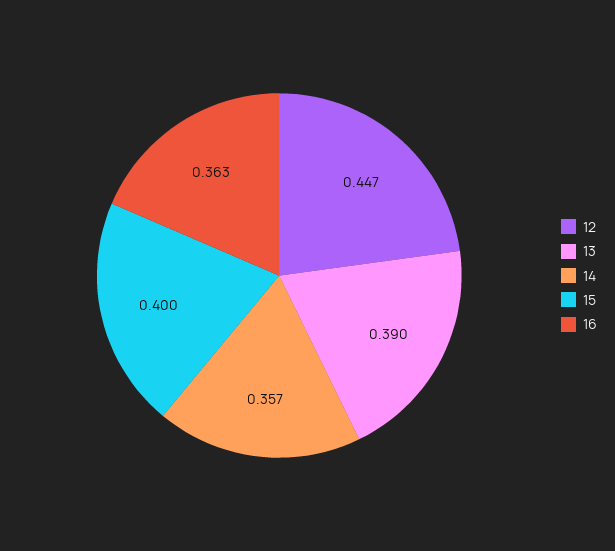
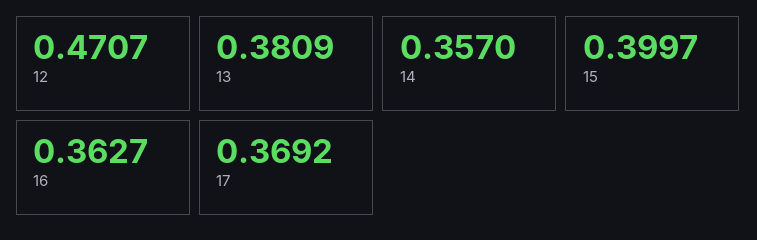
12: 0.447 -> 0.4707
13: 0.39 -> 0.3809
17: none -> 0.3692

